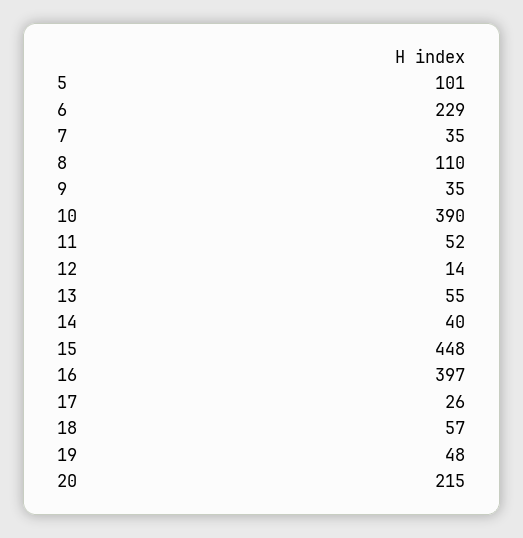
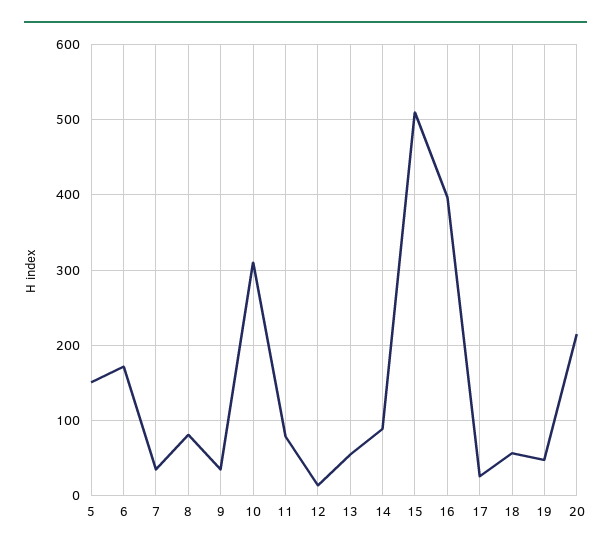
5: 101 -> 150
6: 229 -> 170
8: 110 -> 80
10: 390 -> 310
11: 52 -> 80
14: 40 -> 90
15: 448 -> 510

